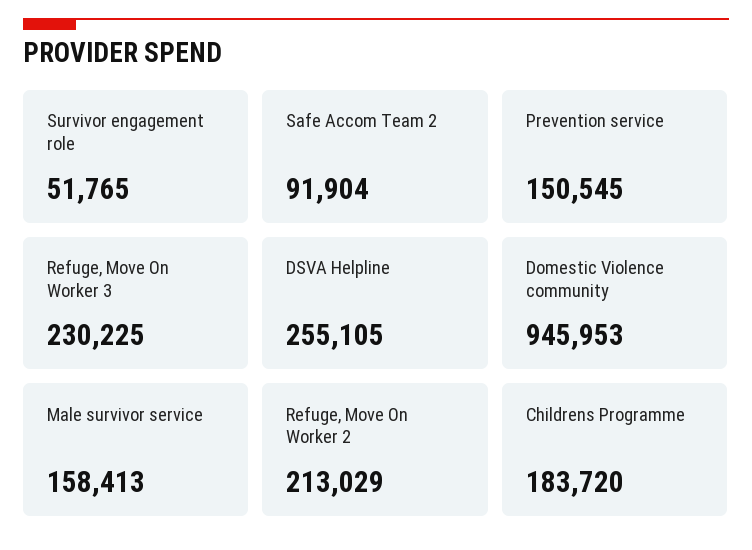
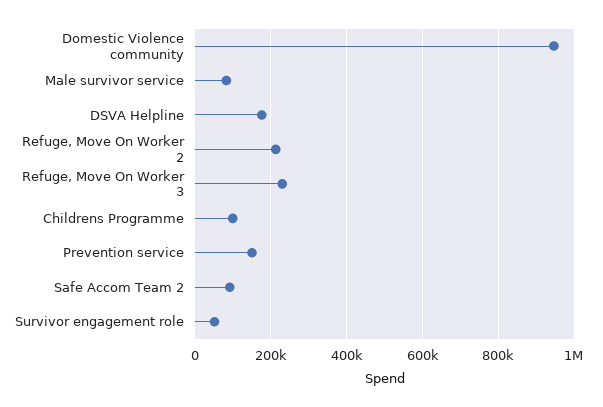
DSVA Helpline: 255105 -> 180000
Male survivor service: 158413 -> 80000
Childrens Programme: 183720 -> 100000

